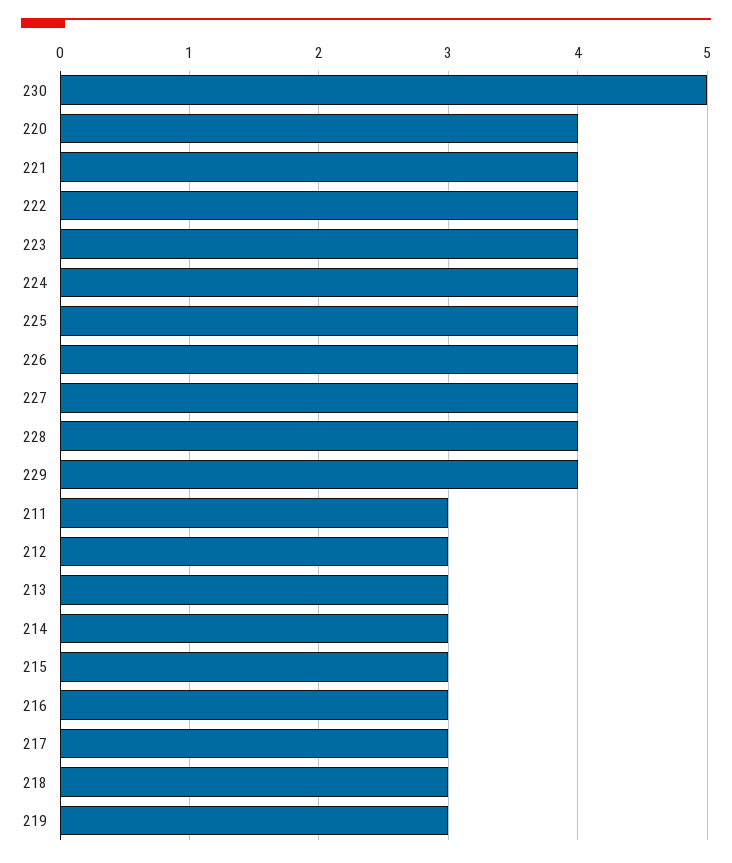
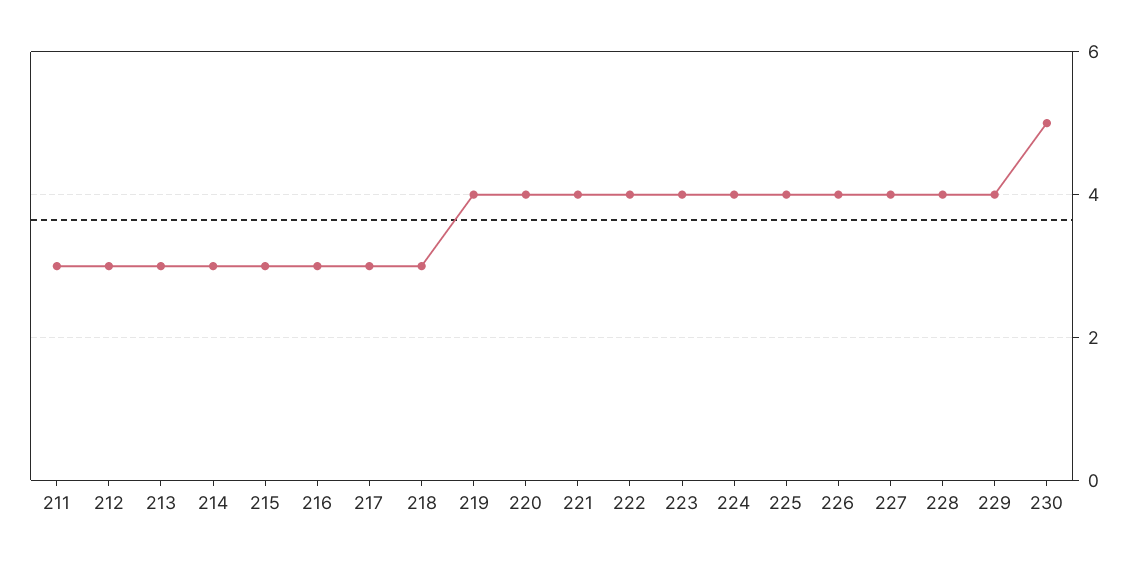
219: 3 -> 4

